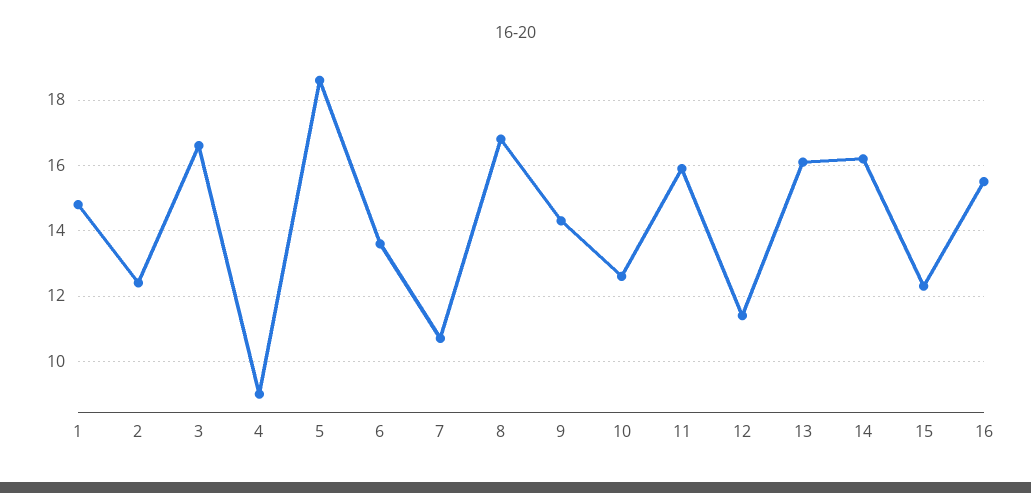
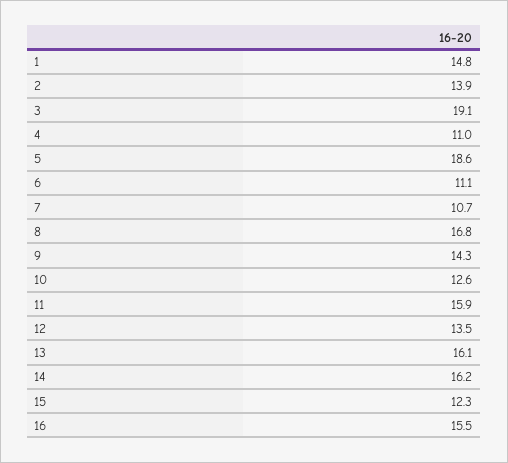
2: 12.5 -> 13.9
3: 16.5 -> 19.1
4: 9 -> 11
6: 13.5 -> 11.1
12: 11.5 -> 13.5

